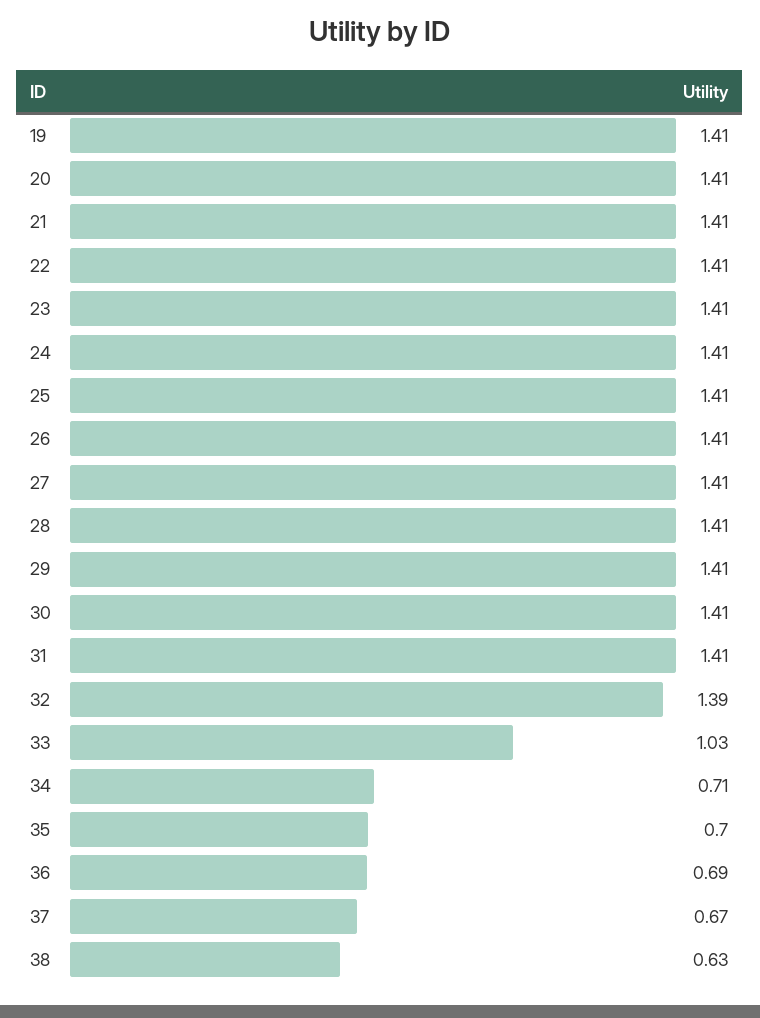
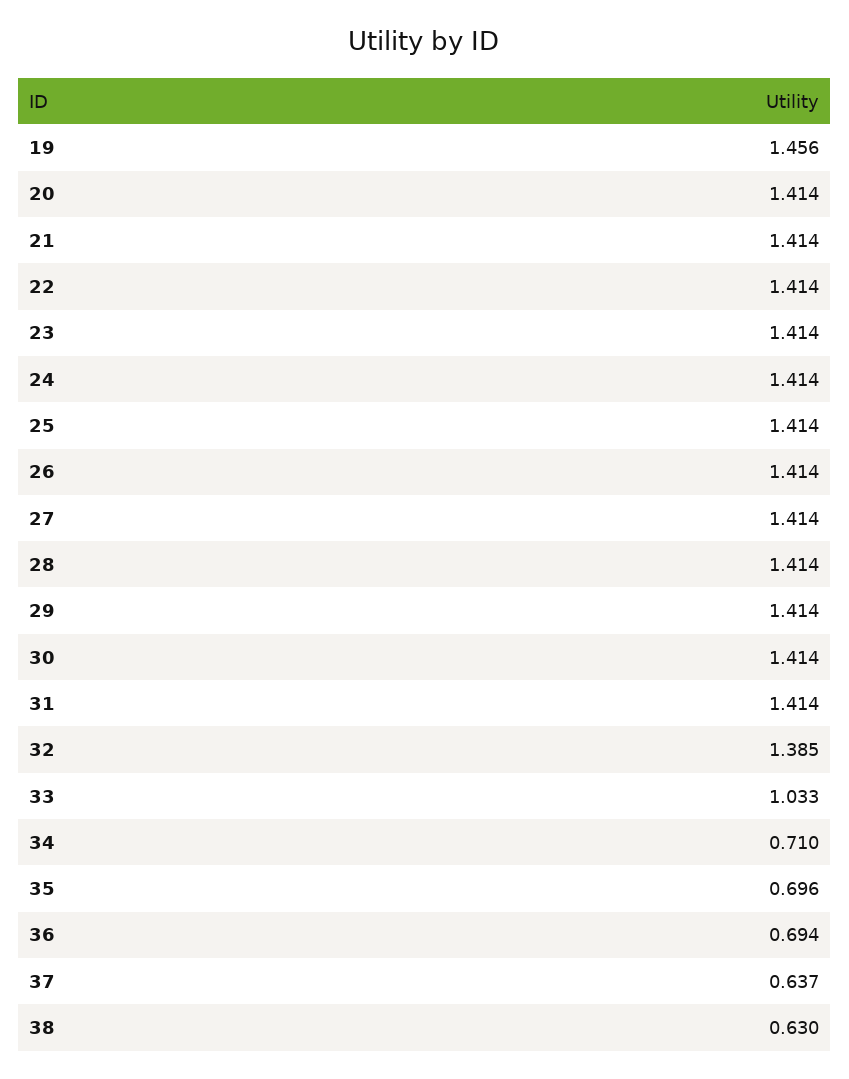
19: 1.41 -> 1.456
37: 0.67 -> 0.637

